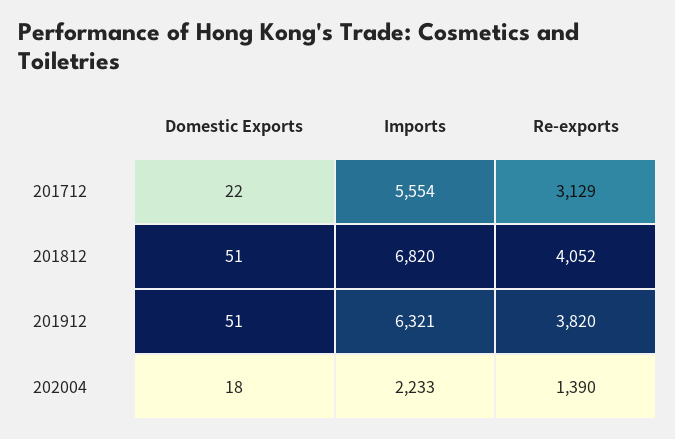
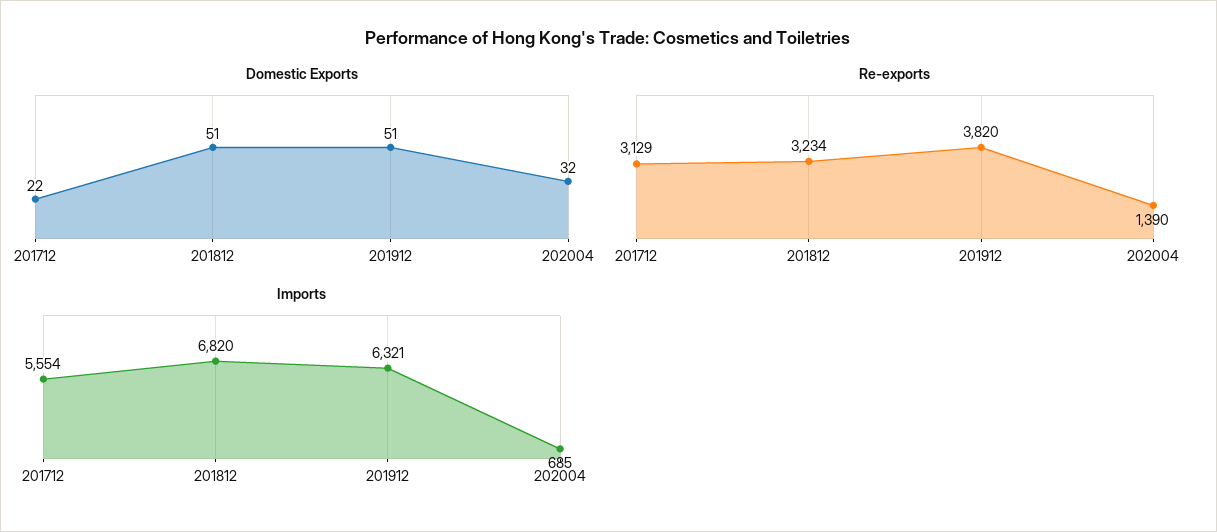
Re-exports, 201812: 4052 -> 3234
Domestic Exports, 202004: 18 -> 32
Imports, 202004: 2233 -> 685

